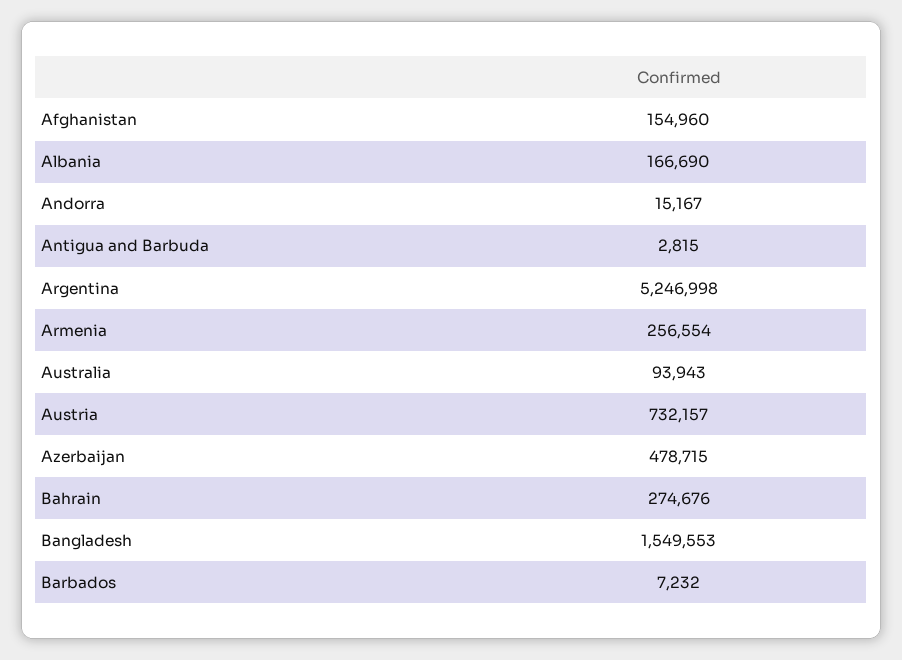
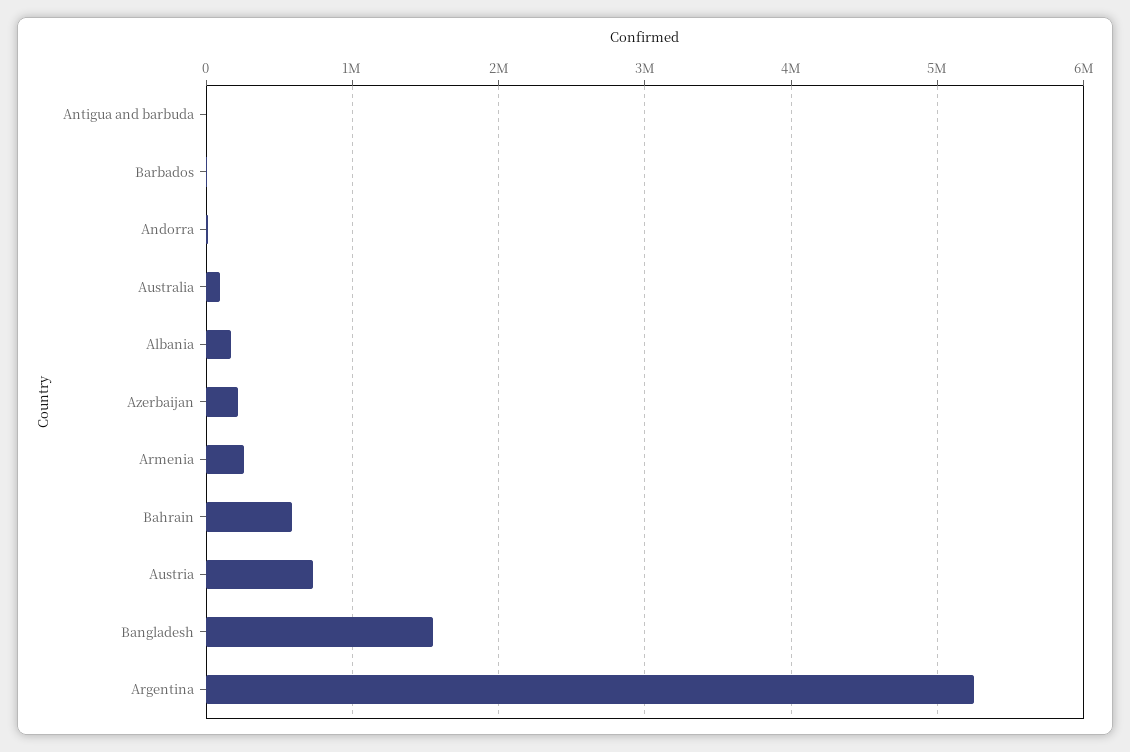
Afghanistan: 154960 -> none
Azerbaijan: 478715 -> 200000
Bahrain: 274676 -> 600000

